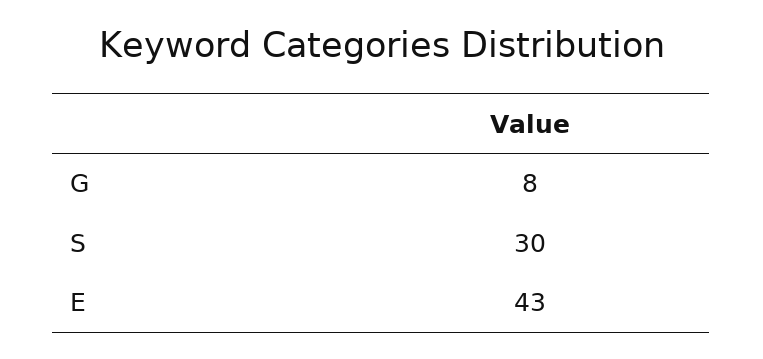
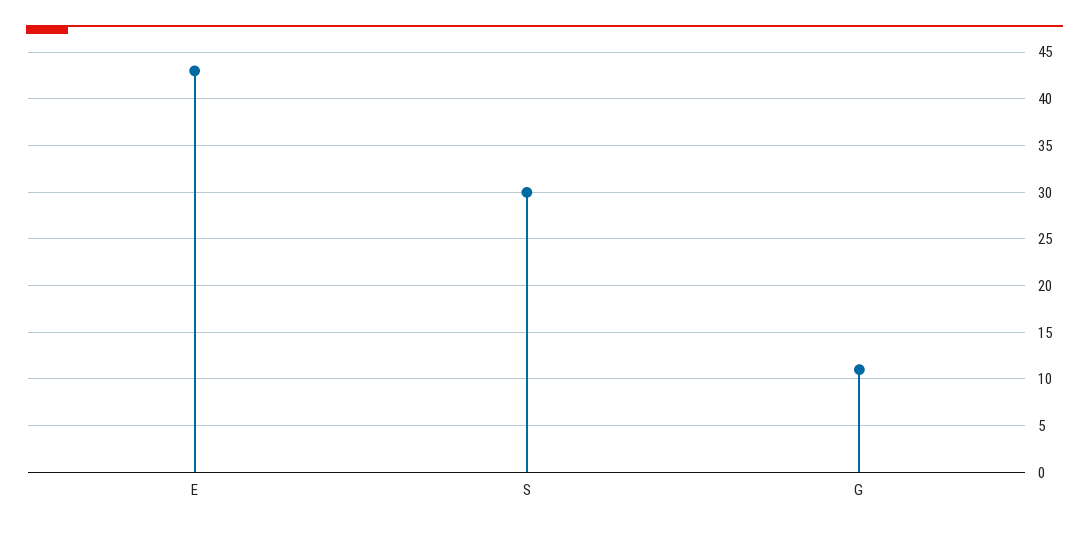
G: 8 -> 11

